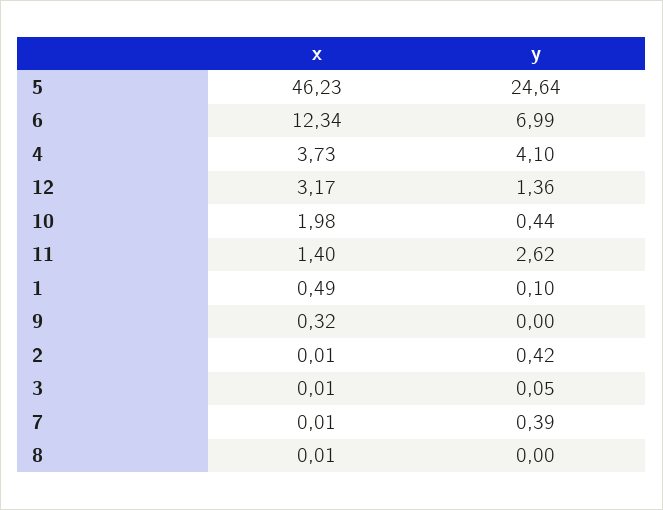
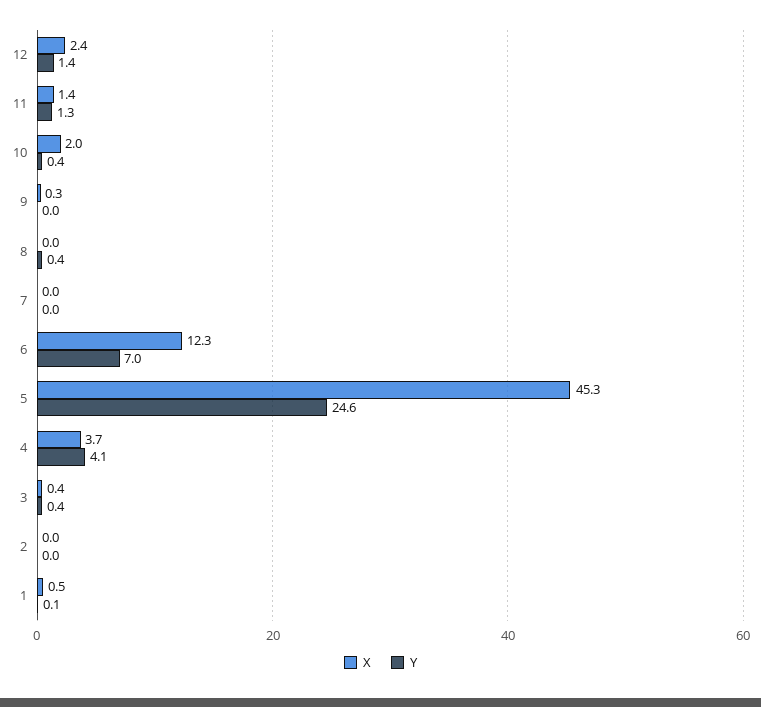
x, 5: 46.23 -> 45.3
x, 12: 3.17 -> 2.4
y, 11: 2.62 -> 1.3
y, 2: 0.42 -> 0
x, 3: 0.01 -> 0.4
y, 3: 0.05 -> 0.4
y, 7: 0.39 -> 0
y, 8: 0 -> 0.4

